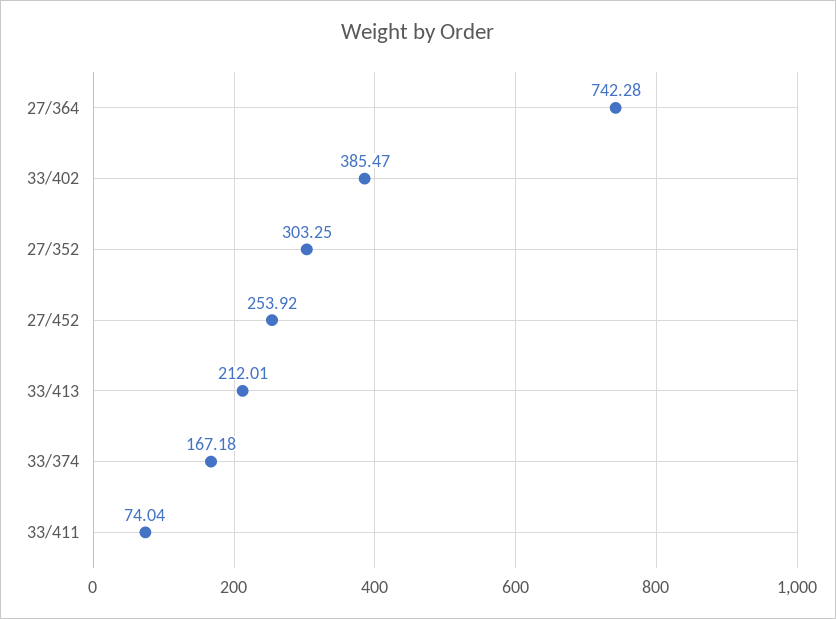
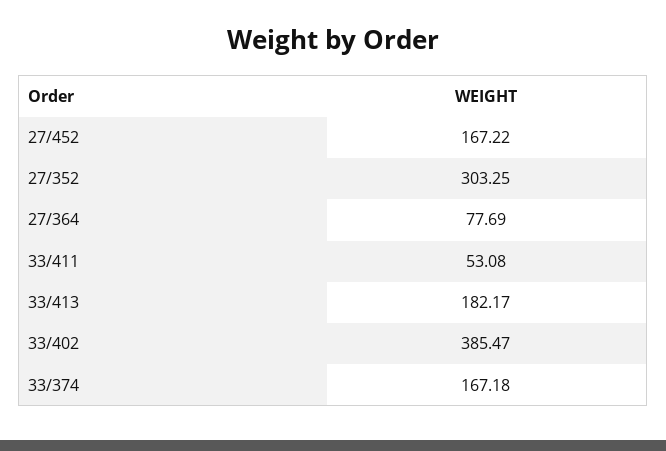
27/364: 742.28 -> 77.69
27/452: 253.92 -> 167.22
33/413: 212.01 -> 182.17
33/411: 74.04 -> 53.08

